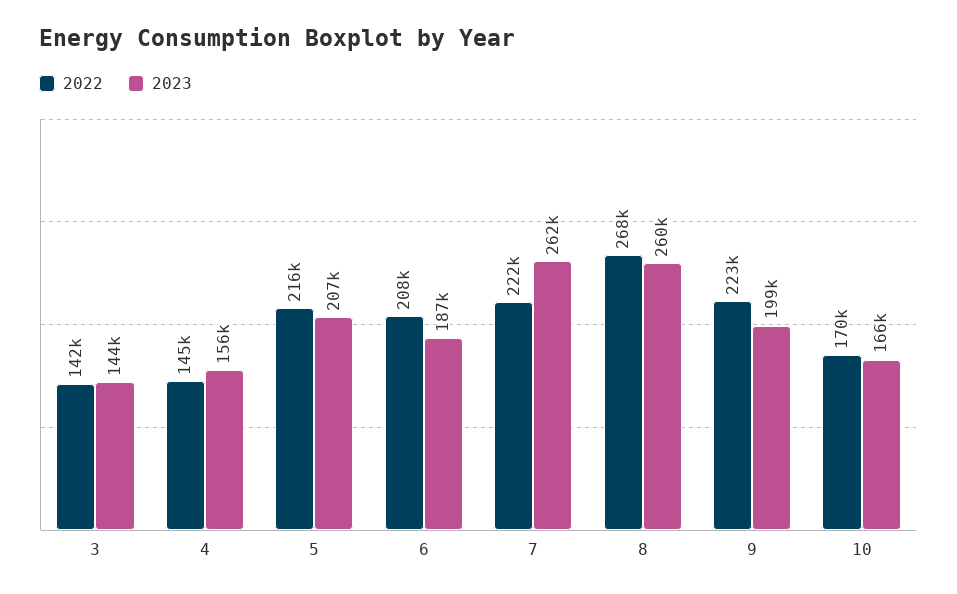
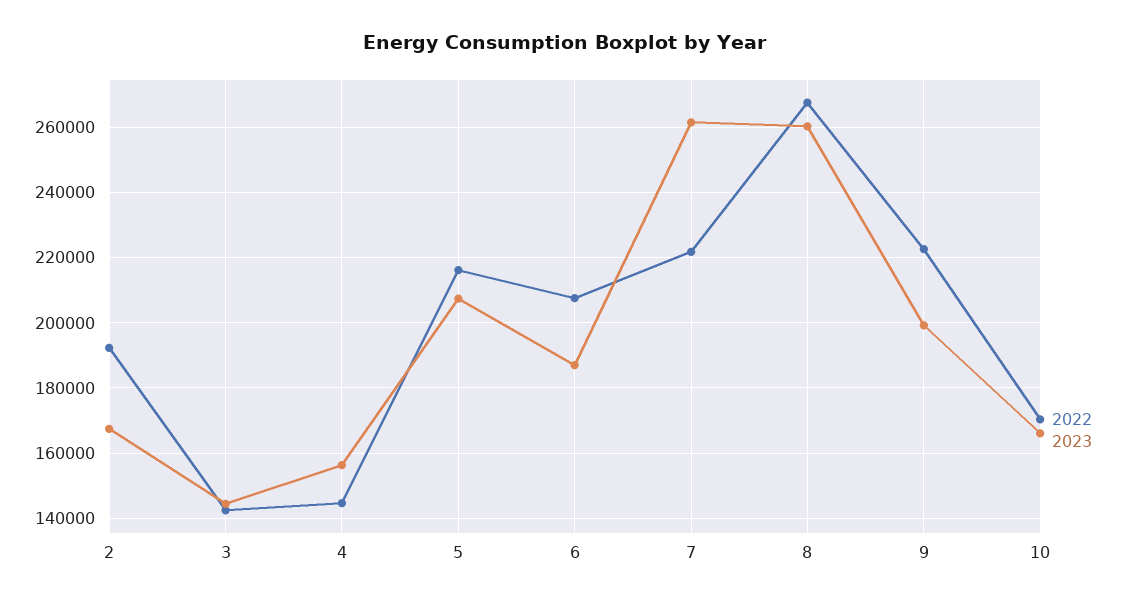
2022, 2: none -> 192000
2023, 2: none -> 168000

